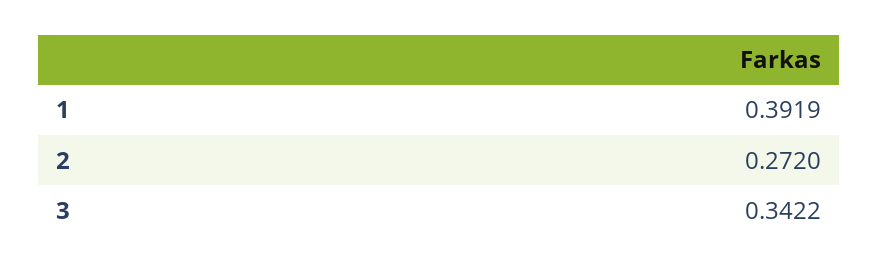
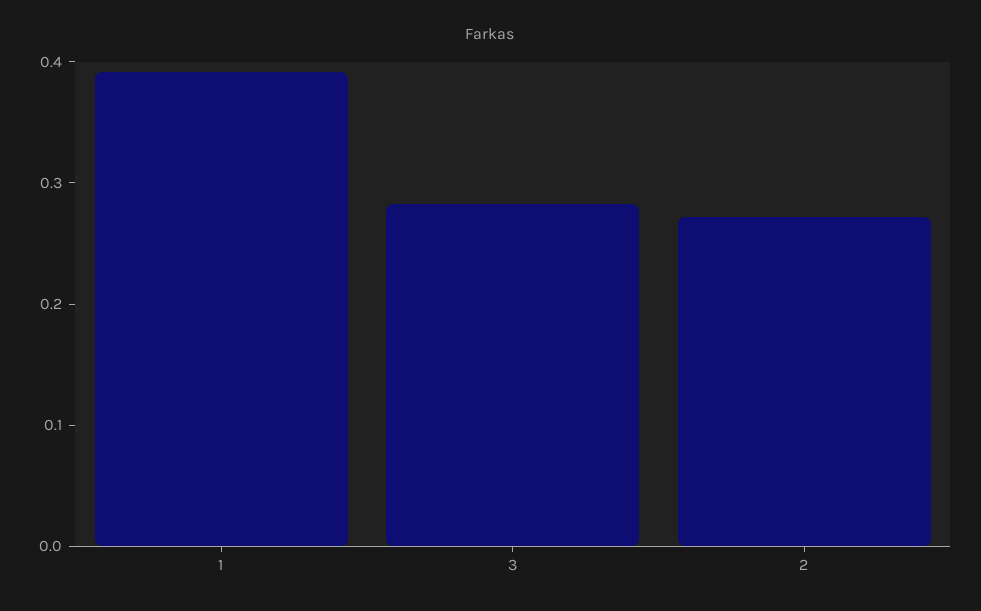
3: 0.3422 -> 0.28

